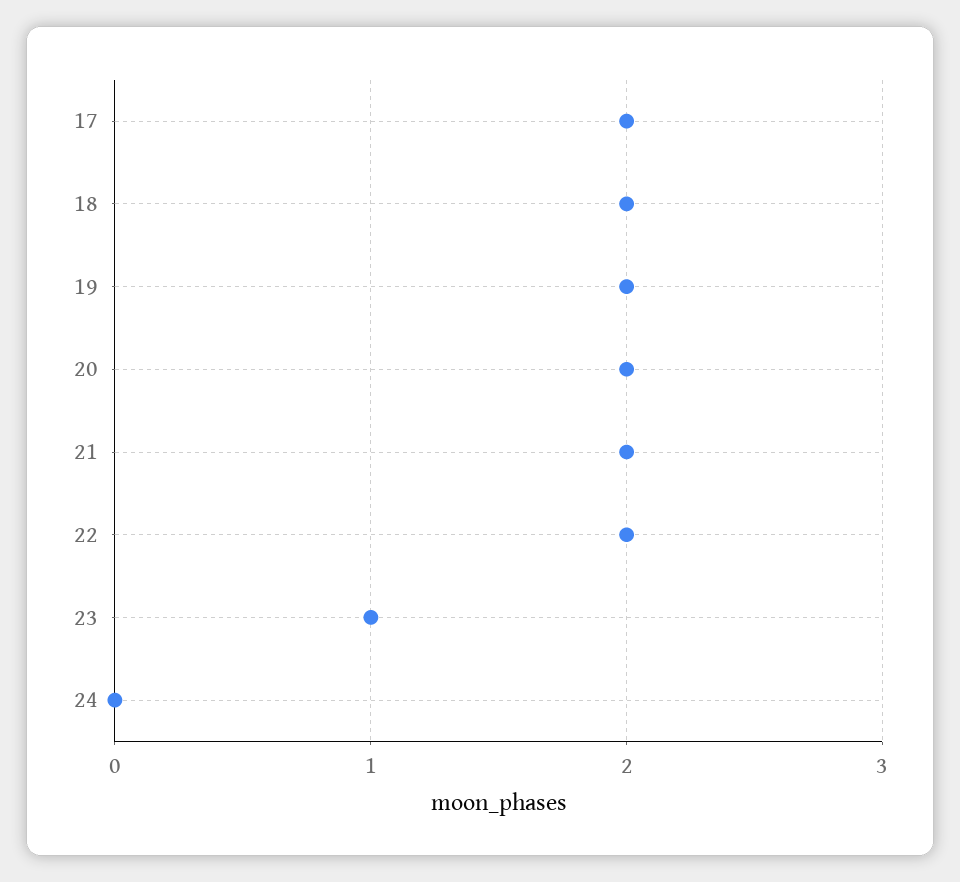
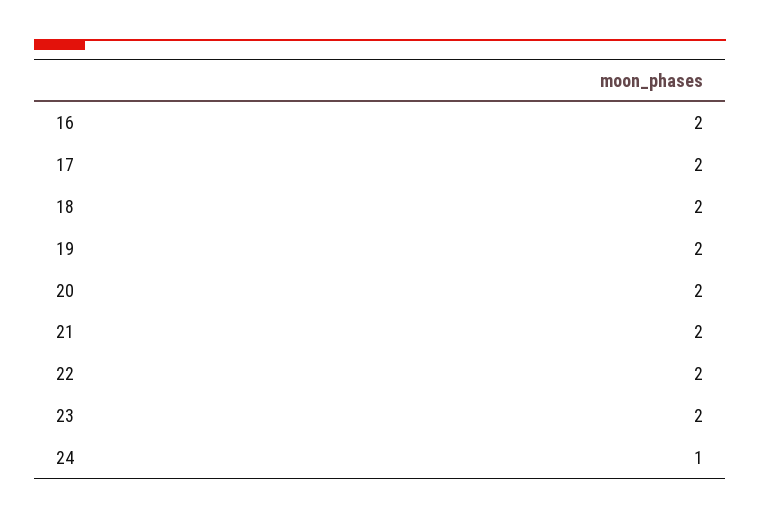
23: 1 -> 2
24: 0 -> 1
16: none -> 2

